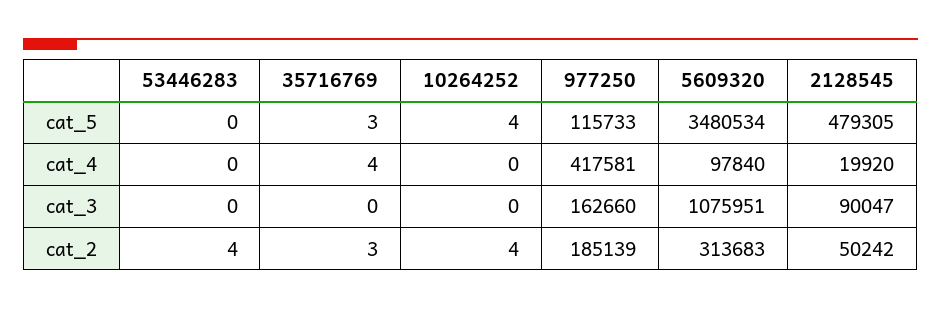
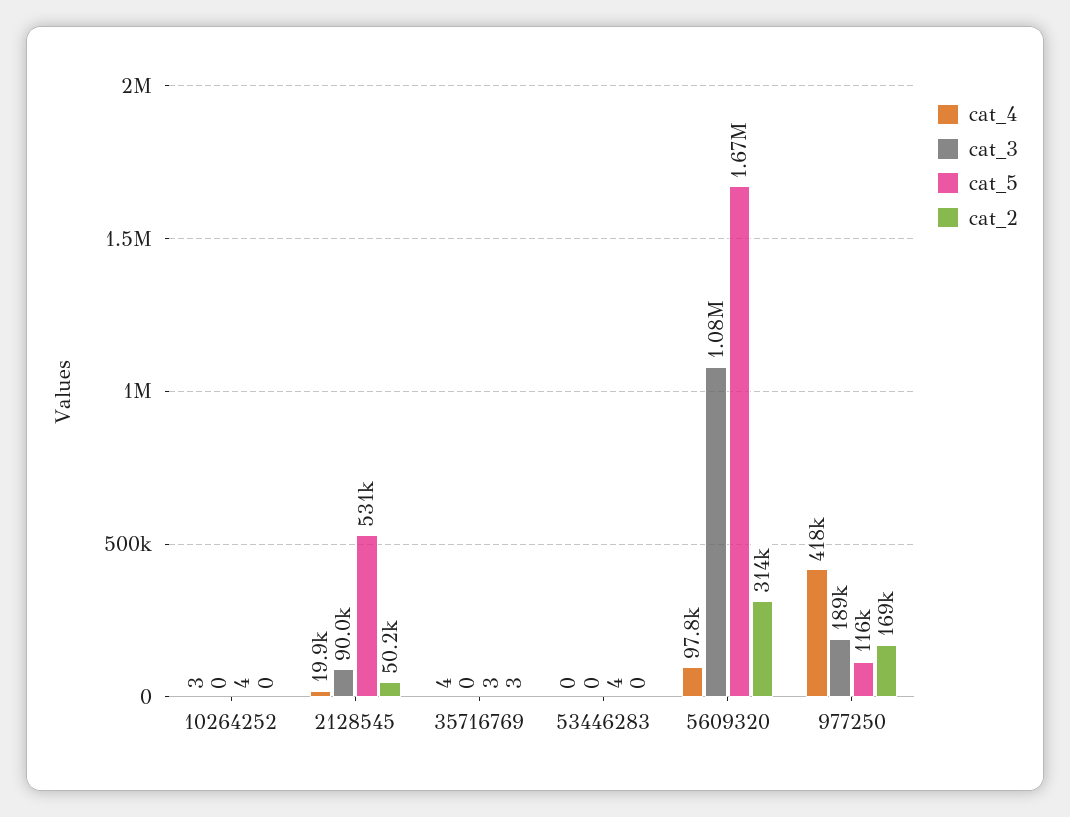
cat_5, 53446283: 0 -> 4
cat_5, 5609320: 3480534 -> 1670000
cat_5, 2128545: 479305 -> 531000
cat_4, 10264252: 0 -> 3
cat_3, 977250: 162660 -> 189000
cat_2, 53446283: 4 -> 0
cat_2, 10264252: 4 -> 0
cat_2, 977250: 185139 -> 169000

